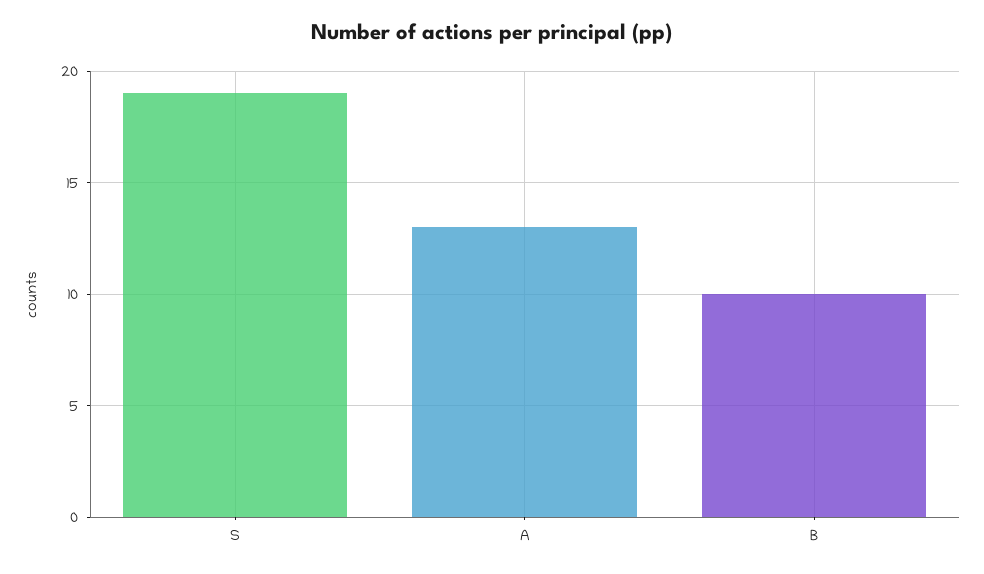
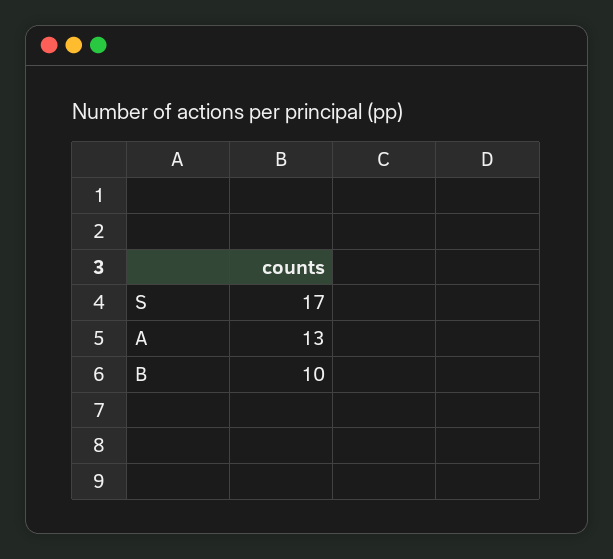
S: 19 -> 17

